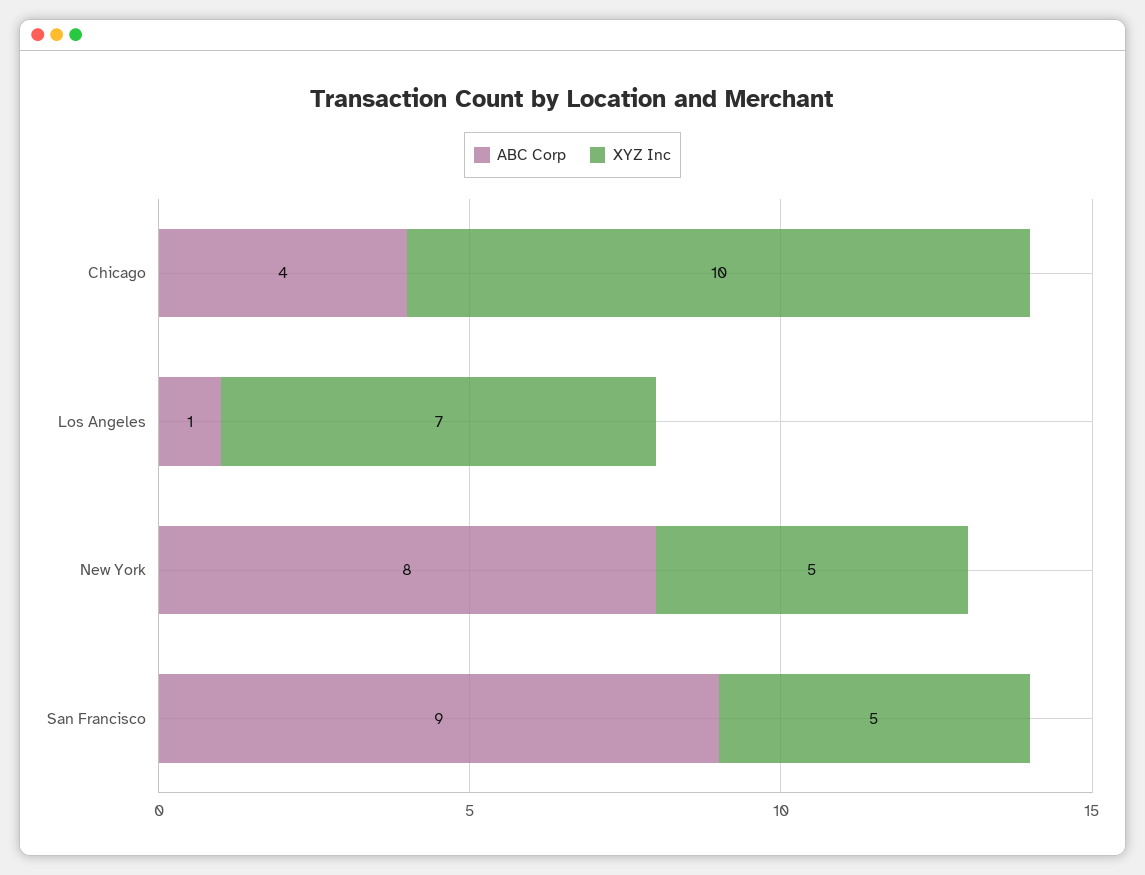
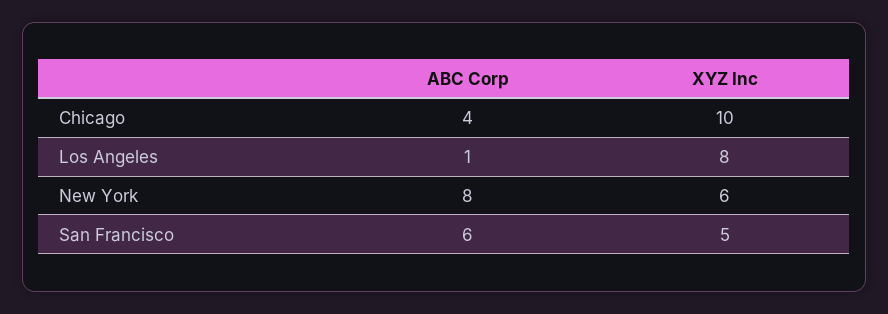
XYZ Inc, Los Angeles: 7 -> 8
XYZ Inc, New York: 5 -> 6
ABC Corp, San Francisco: 9 -> 6

